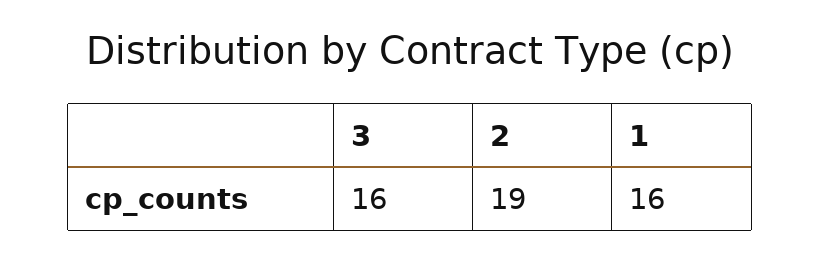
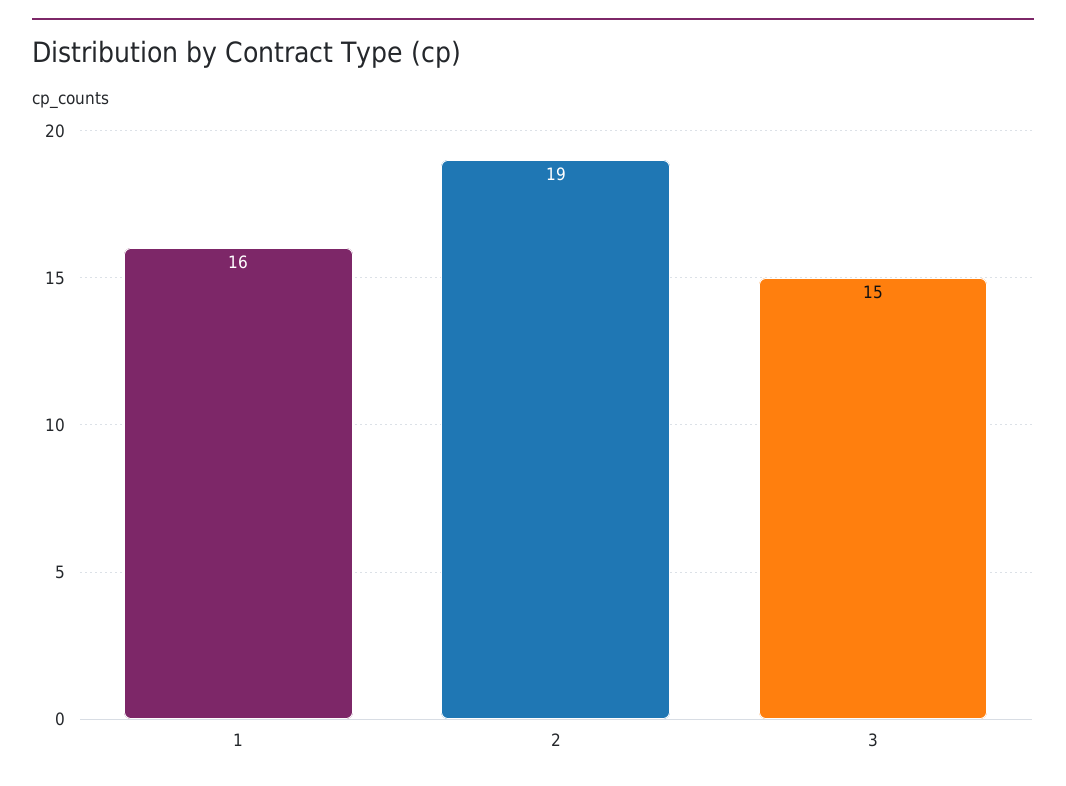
3: 16 -> 15

